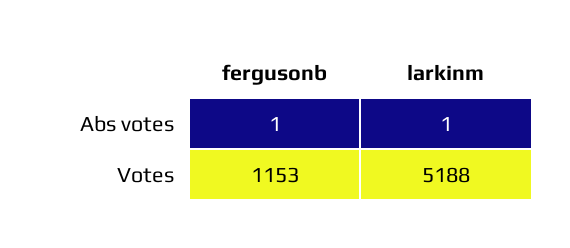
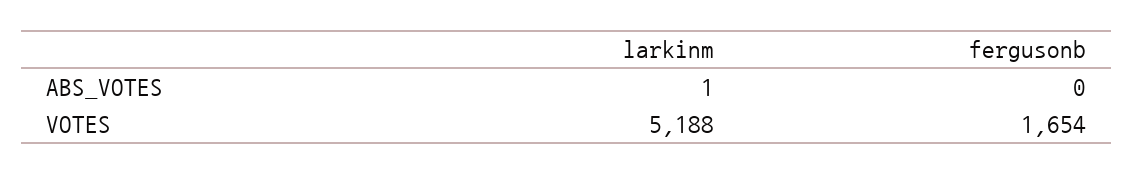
fergusonb, Abs votes: 1 -> 0
fergusonb, Votes: 1153 -> 1654

